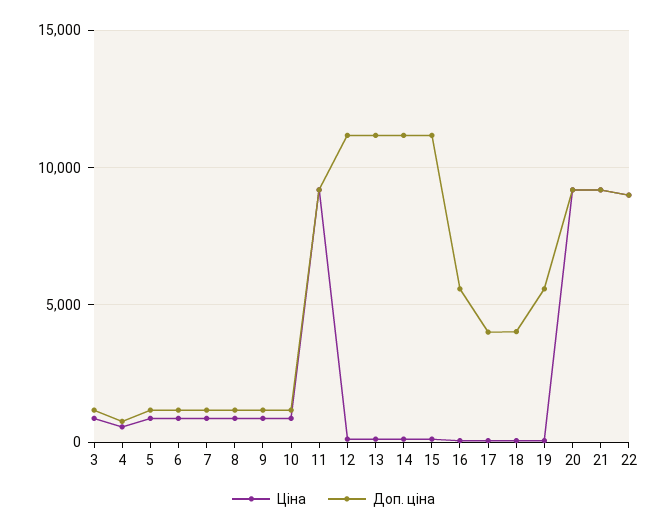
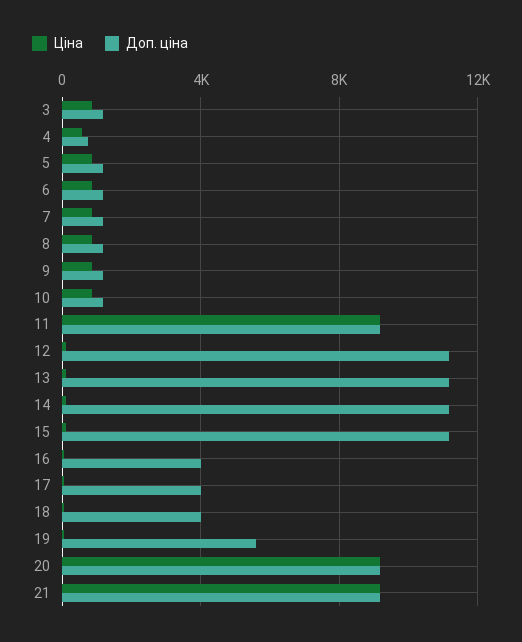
Доп. ціна, 16: 5500 -> 4000
Ціна, 22: 9000 -> none
Доп. ціна, 22: 9000 -> none

